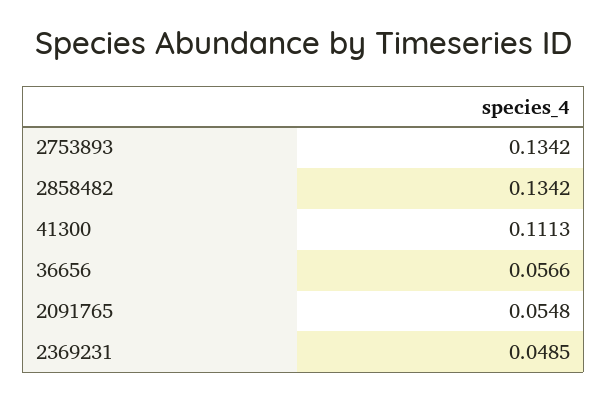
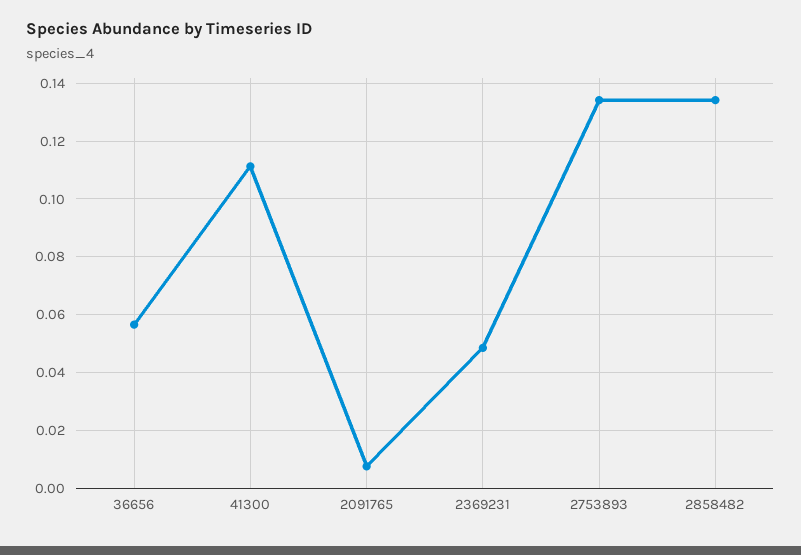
2091765: 0.0548 -> 0.0075

